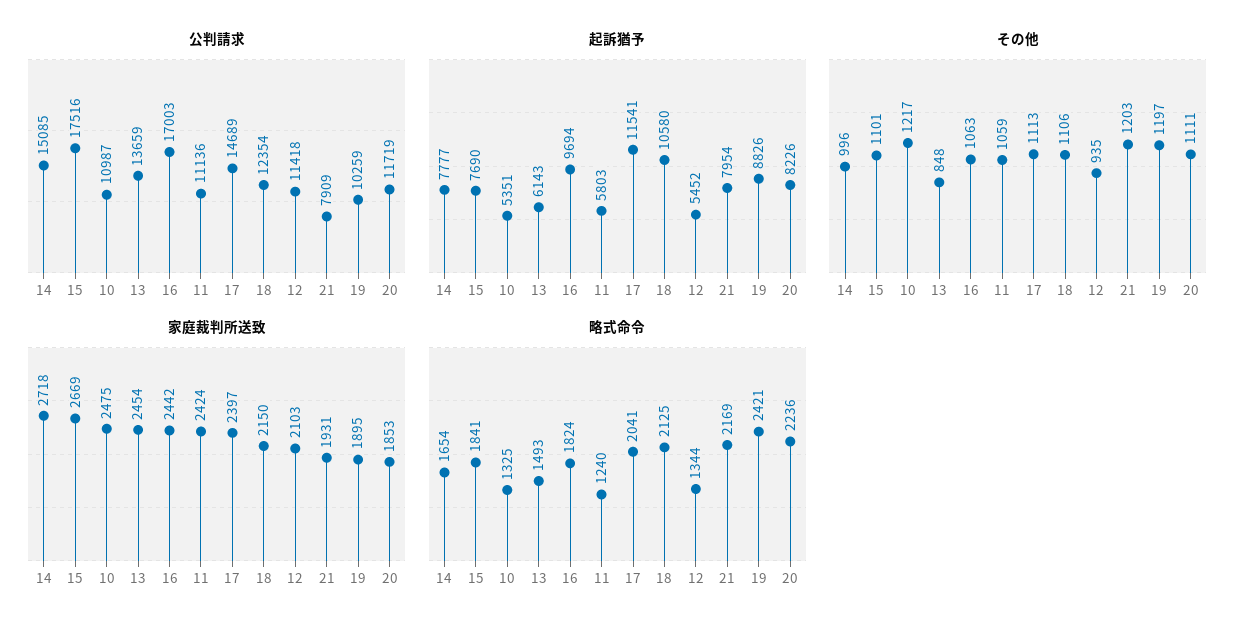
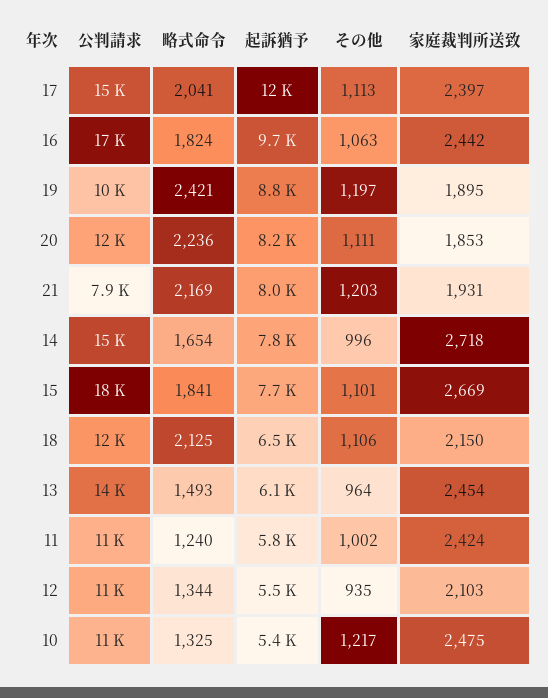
起訴猶予, 18: 10580 -> 6500
その他, 13: 848 -> 964
その他, 11: 1059 -> 1002

